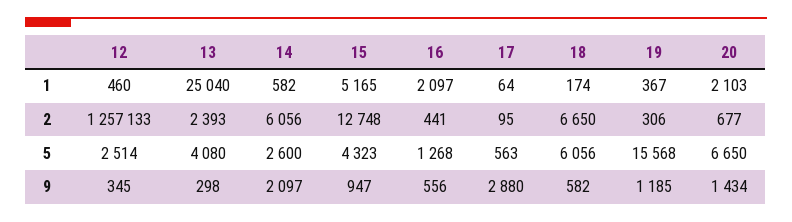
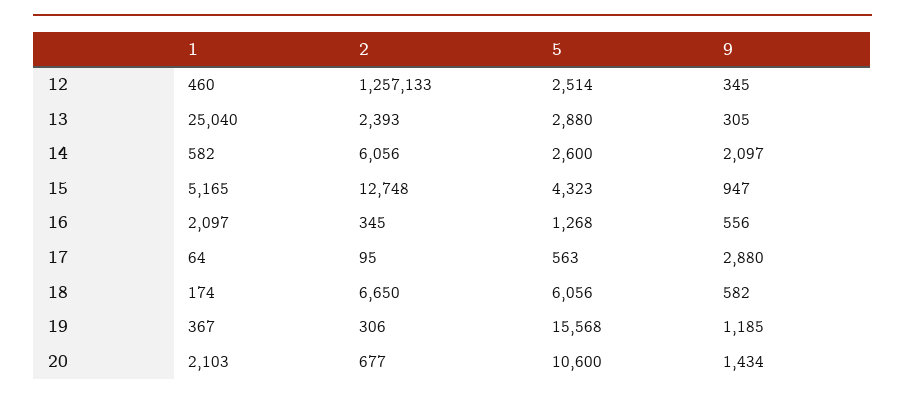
16, 2: 441 -> 345
13, 5: 4080 -> 2880
20, 5: 6650 -> 10600
13, 9: 298 -> 305

